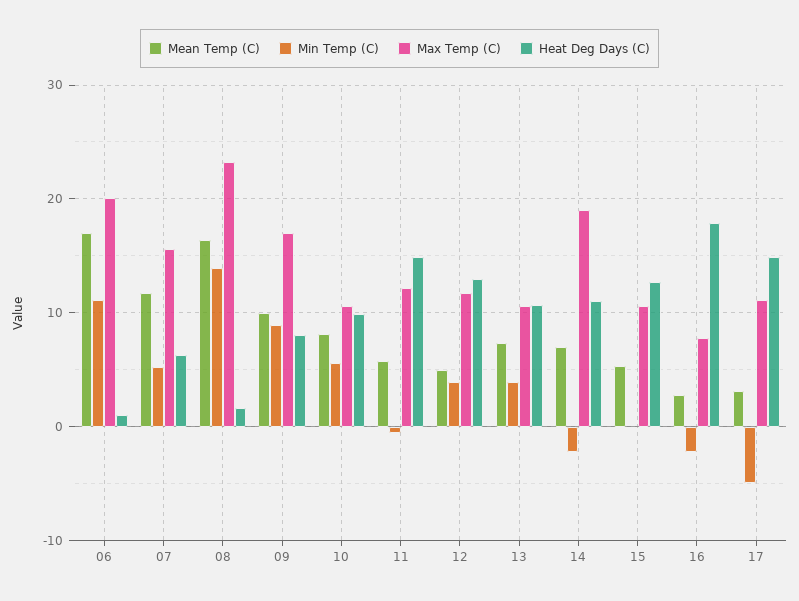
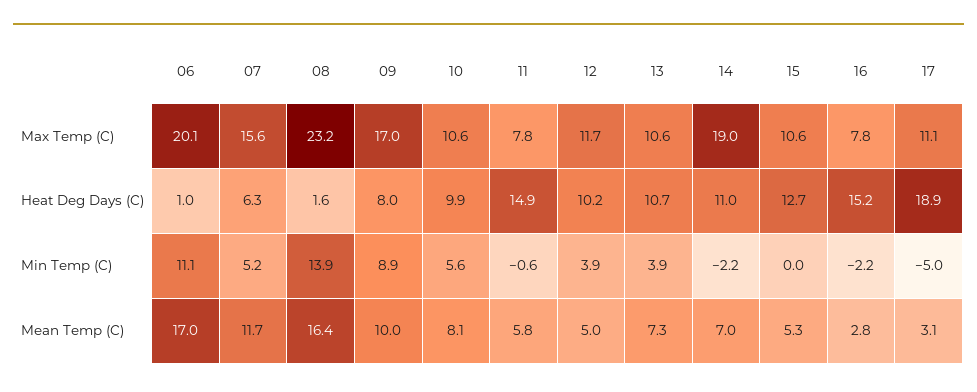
Max Temp (C), 11: 12 -> 7.8
Heat Deg Days (C), 12: 13 -> 10.2
Heat Deg Days (C), 16: 18 -> 15.2
Heat Deg Days (C), 17: 15 -> 18.9

